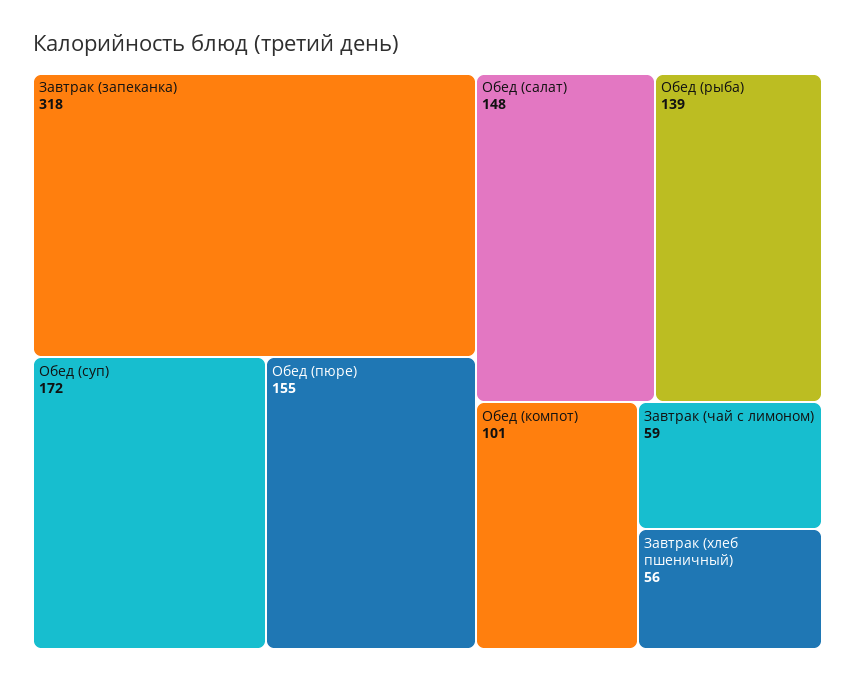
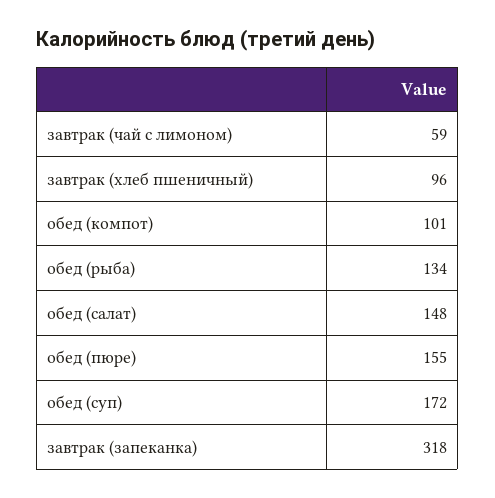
Обед (рыба): 139 -> 134
Завтрак (хлеб пшеничный): 56 -> 96

